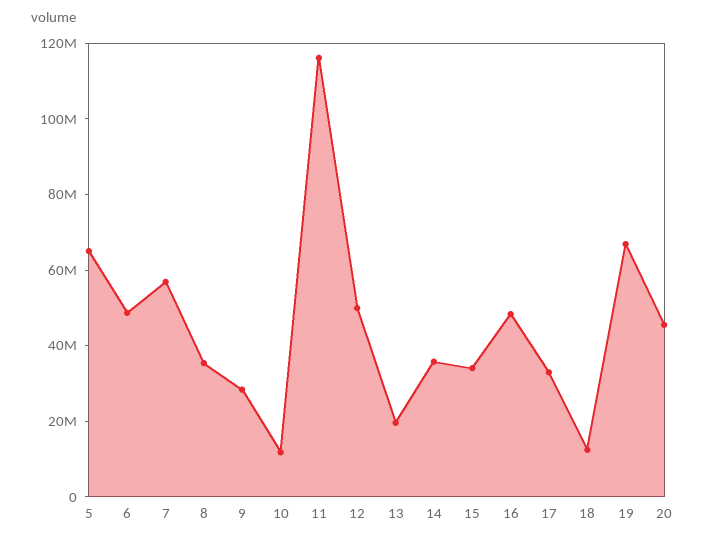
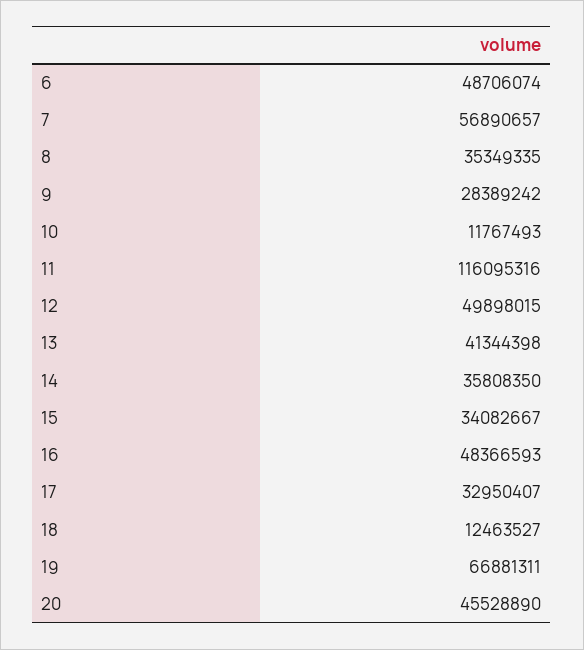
5: 65000000 -> none
13: 20000000 -> 41344398

